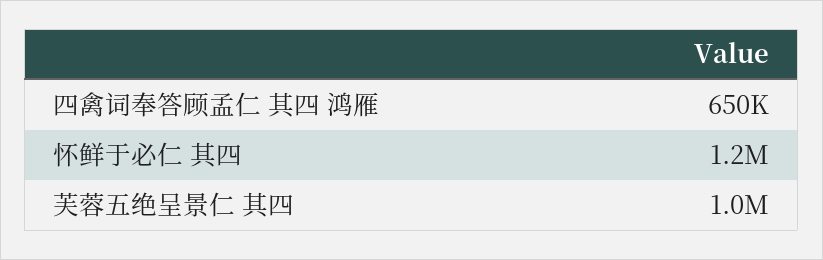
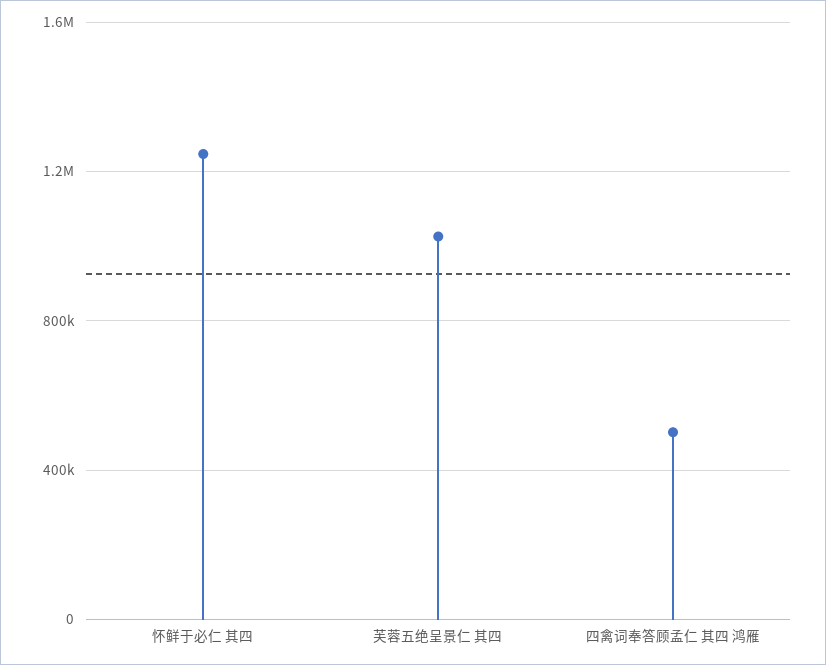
四禽词奉答顾孟仁 其四 鸿雁: 650000 -> 500000

